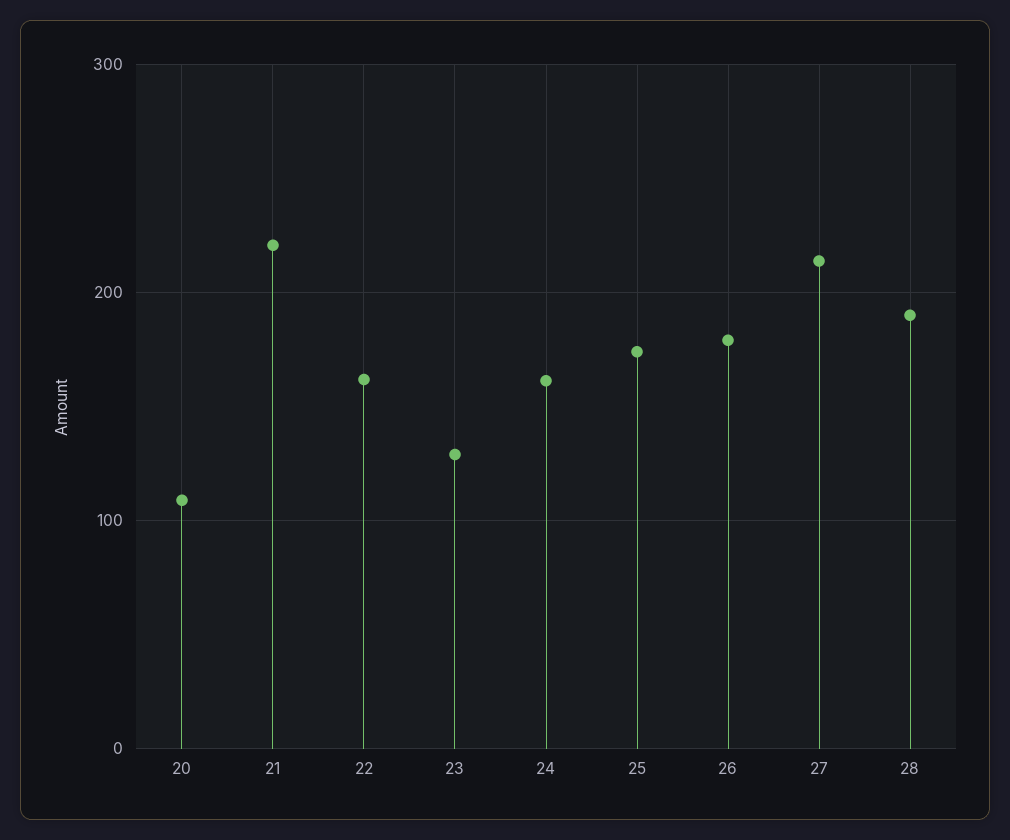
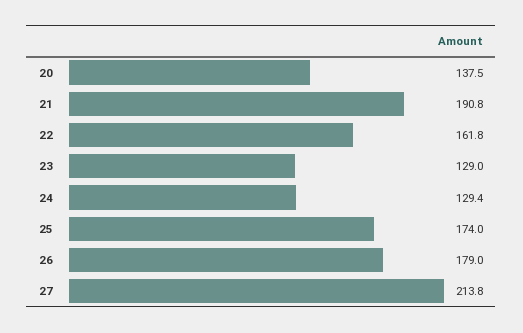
20: 110 -> 137.5
21: 220 -> 190.8
24: 160 -> 129.4
28: 190 -> none

